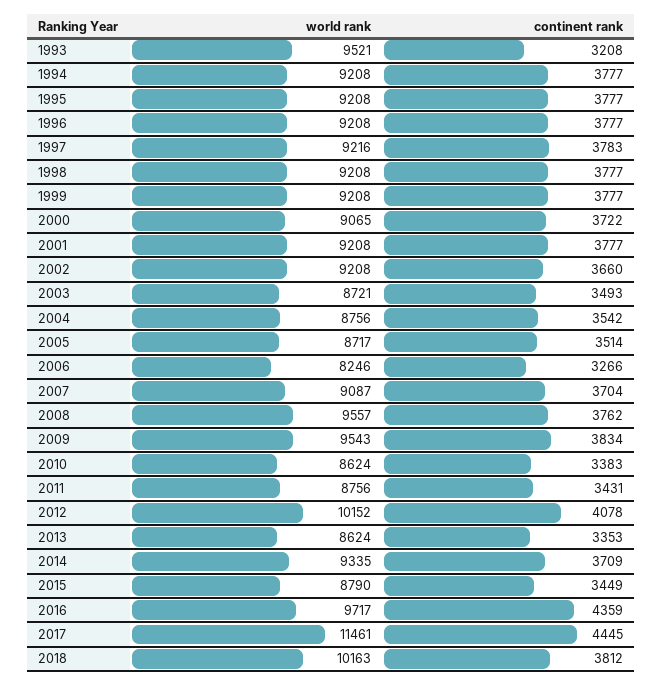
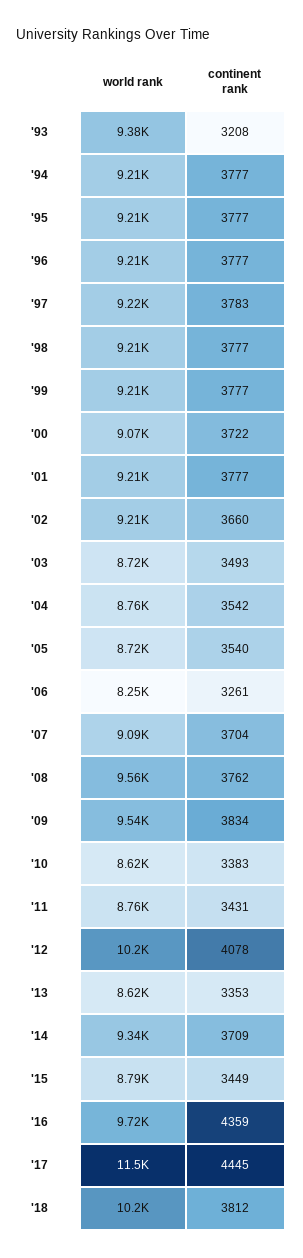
world rank, 1993: 9521 -> 9380
continent rank, 2005: 3514 -> 3540
continent rank, 2006: 3266 -> 3261

